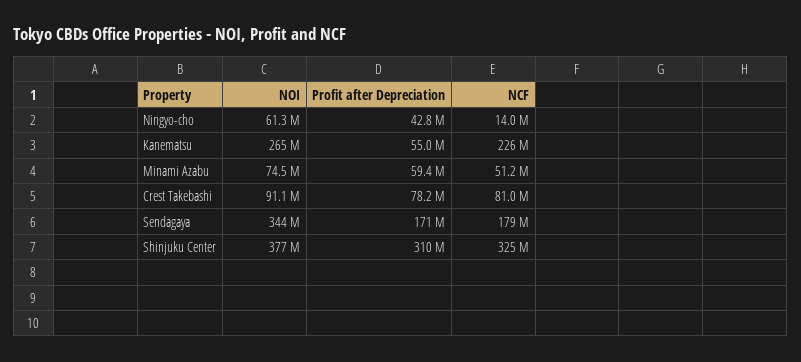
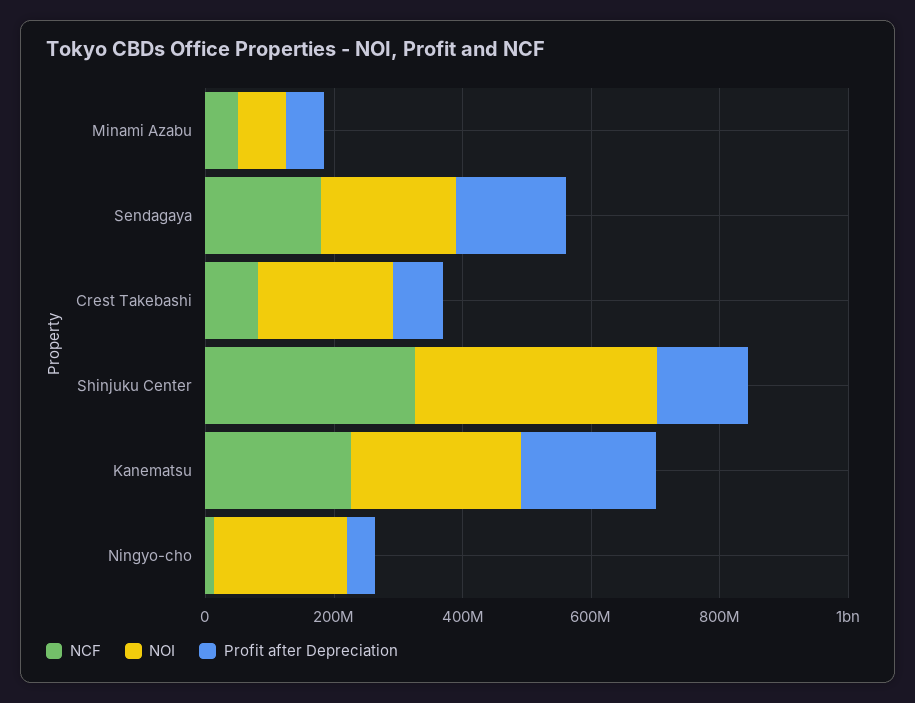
NOI, Ningyo-cho: 61300000 -> 200000000
Profit after Depreciation, Kanematsu: 55000000 -> 200000000
NOI, Crest Takebashi: 91100000 -> 200000000
NOI, Sendagaya: 344000000 -> 200000000
Profit after Depreciation, Shinjuku Center: 310000000 -> 150000000

